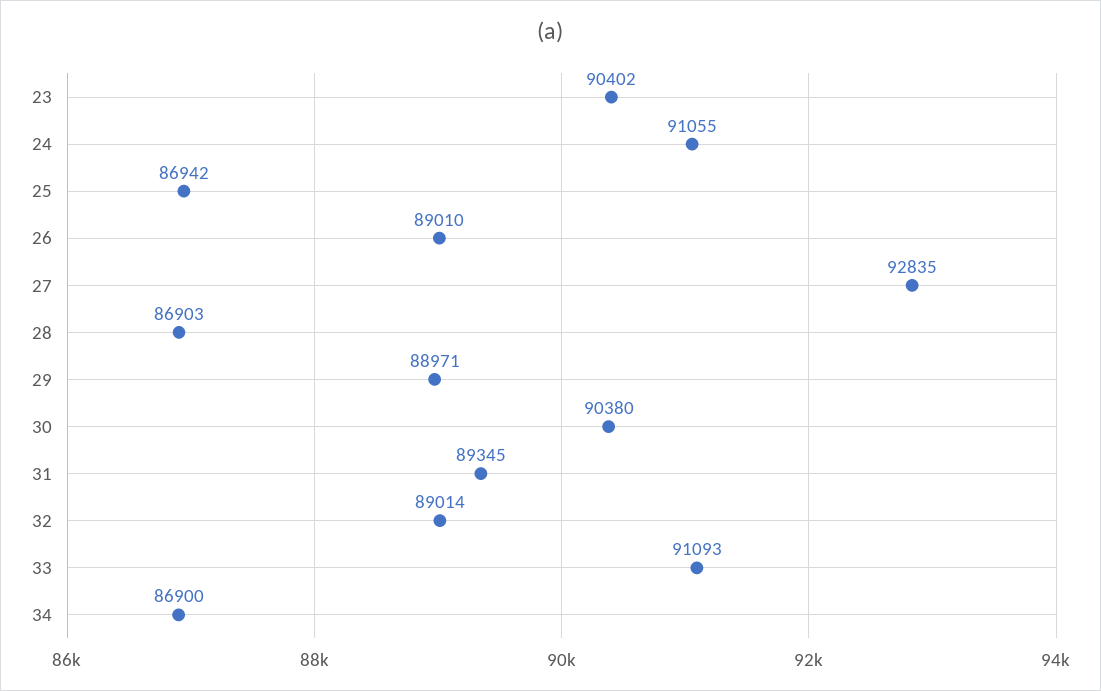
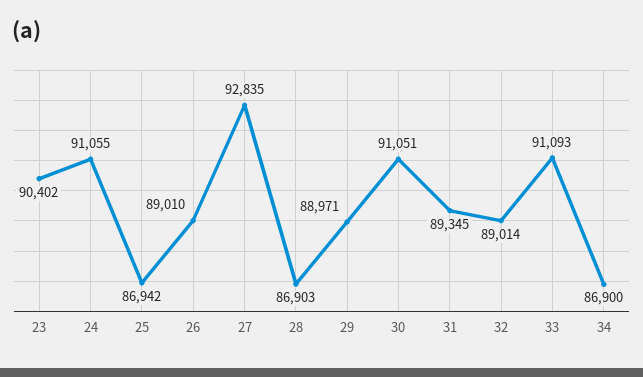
30: 90380 -> 91051

